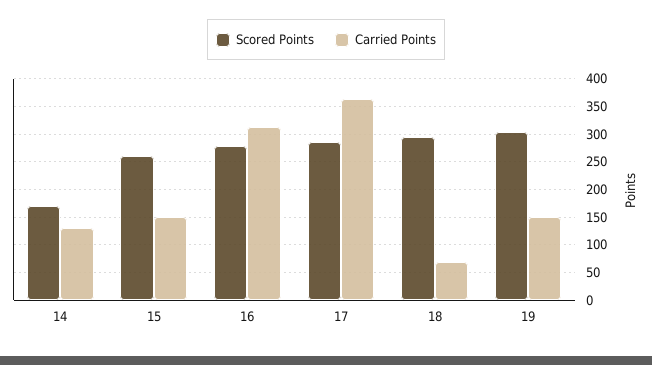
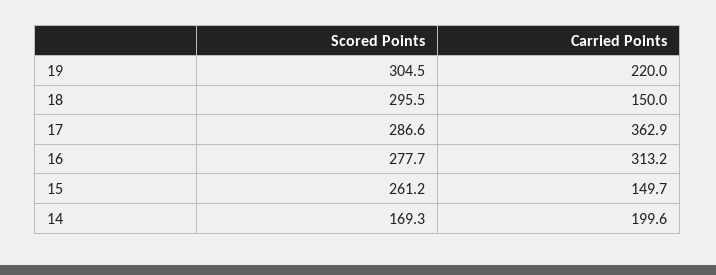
Carried Points, 14: 125 -> 199.6
Carried Points, 18: 75 -> 150
Carried Points, 19: 150 -> 220

